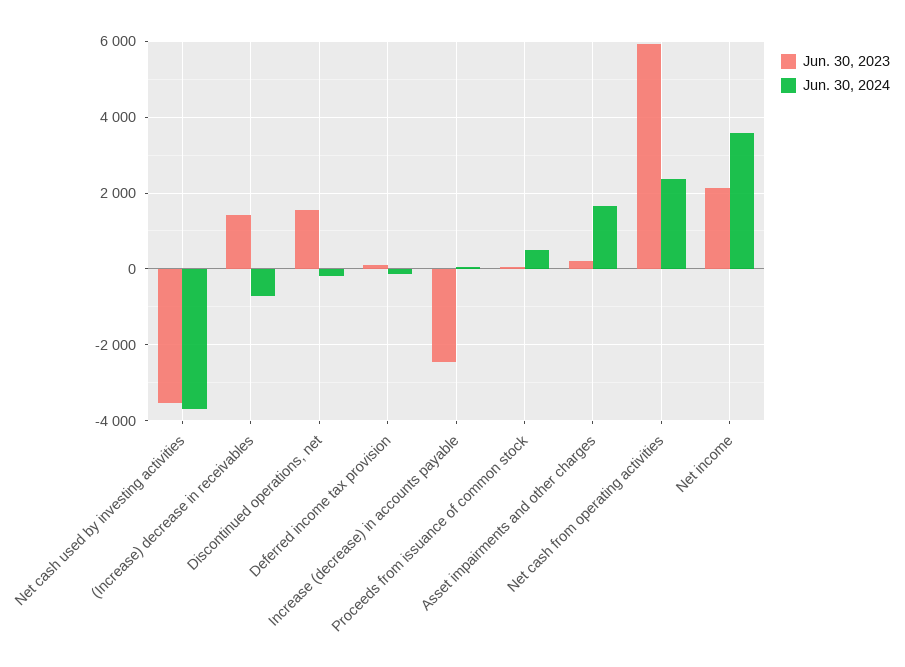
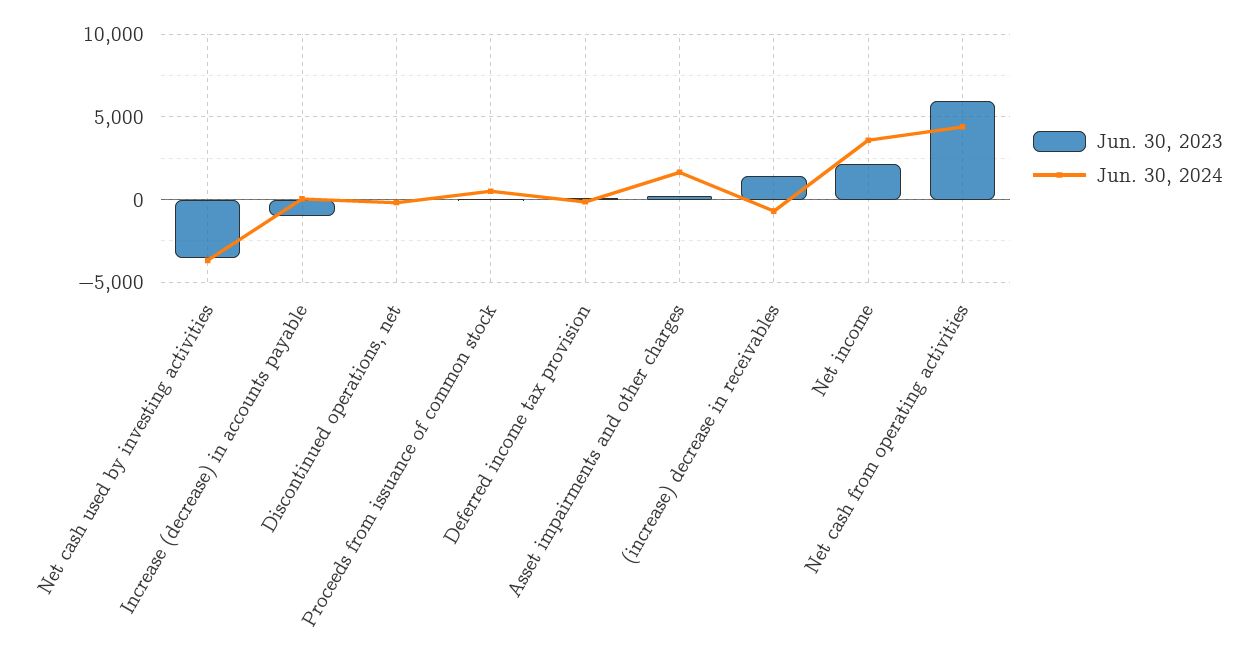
Jun. 30, 2023, Discontinued operations, net: 1600 -> 0
Jun. 30, 2023, Increase (decrease) in accounts payable: -2400 -> -1000
Jun. 30, 2024, Net cash from operating activities: 2400 -> 4500

